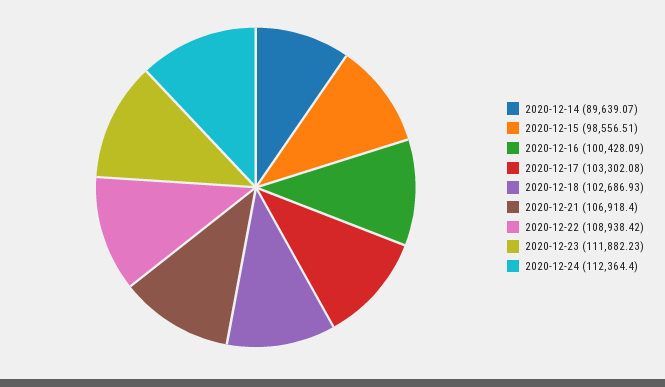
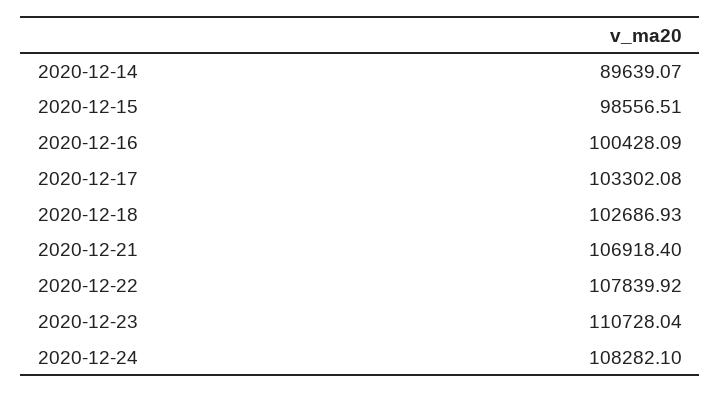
2020-12-22: 108938.42 -> 107839.92
2020-12-23: 111882.23 -> 110728.04
2020-12-24: 112364.4 -> 108282.1

